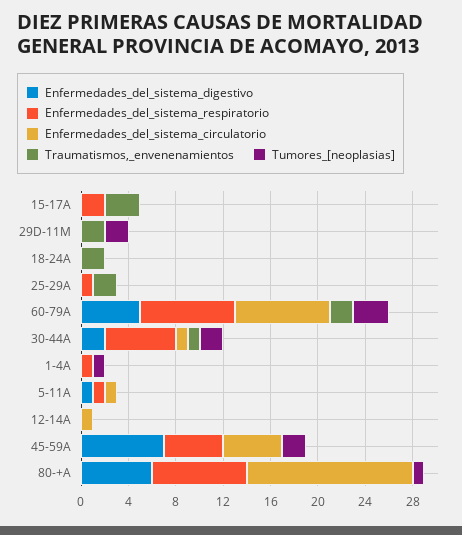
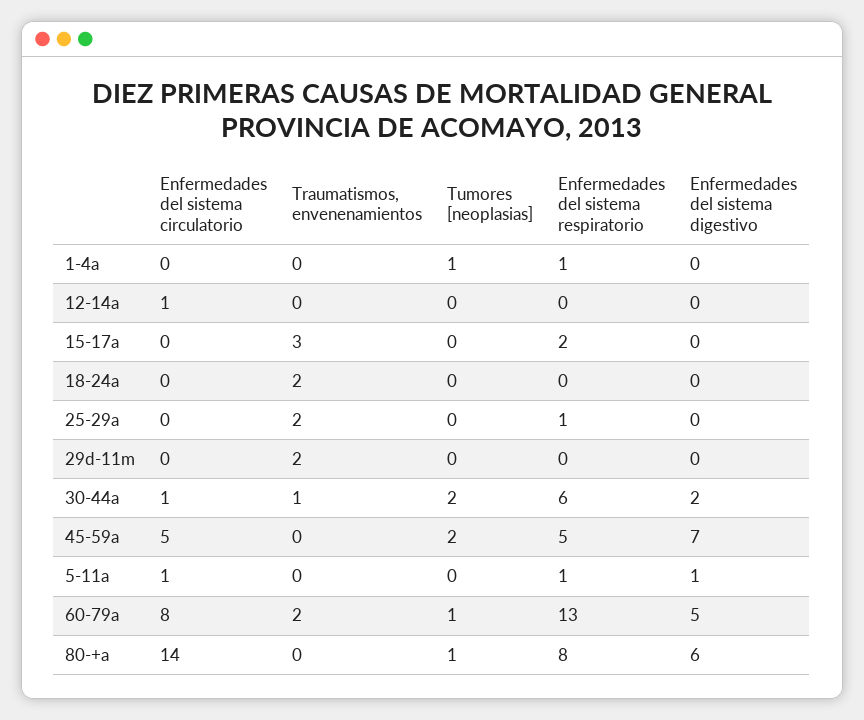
Tumores_[neoplasias], 29D-11M: 2 -> 0
Enfermedades_del_sistema_respiratorio, 60-79A: 8 -> 13
Tumores_[neoplasias], 60-79A: 3 -> 1

